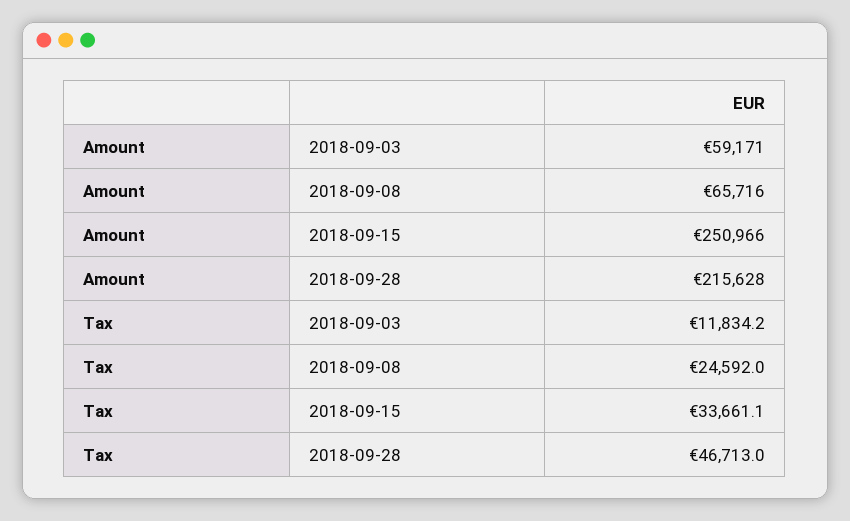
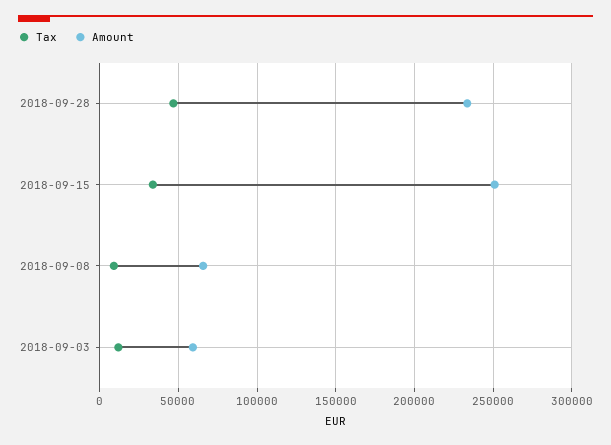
Amount, 2018-09-28: 215628 -> 235000
Tax, 2018-09-08: 24592 -> 10000

